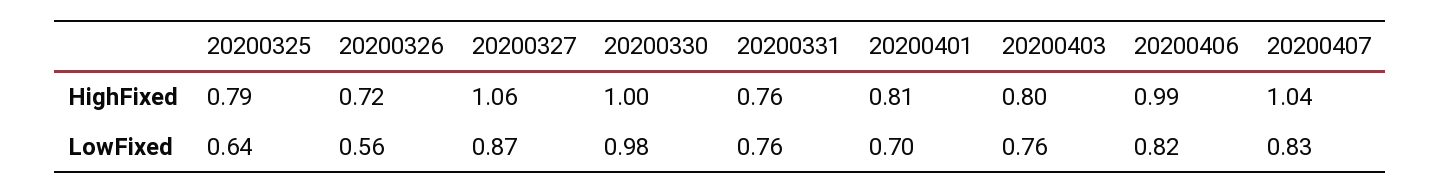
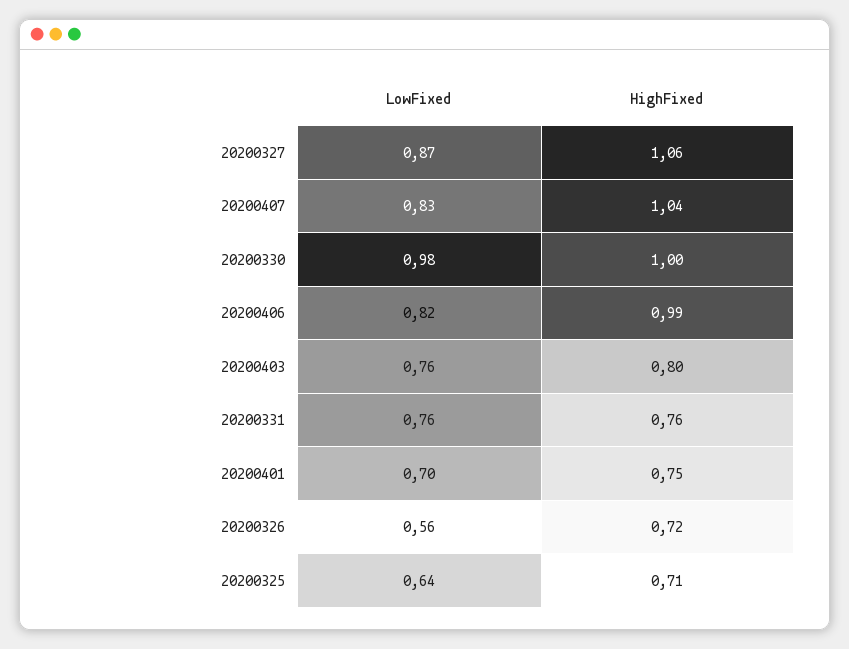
20200325, HighFixed: 0.79 -> 0.71
20200401, HighFixed: 0.81 -> 0.75

